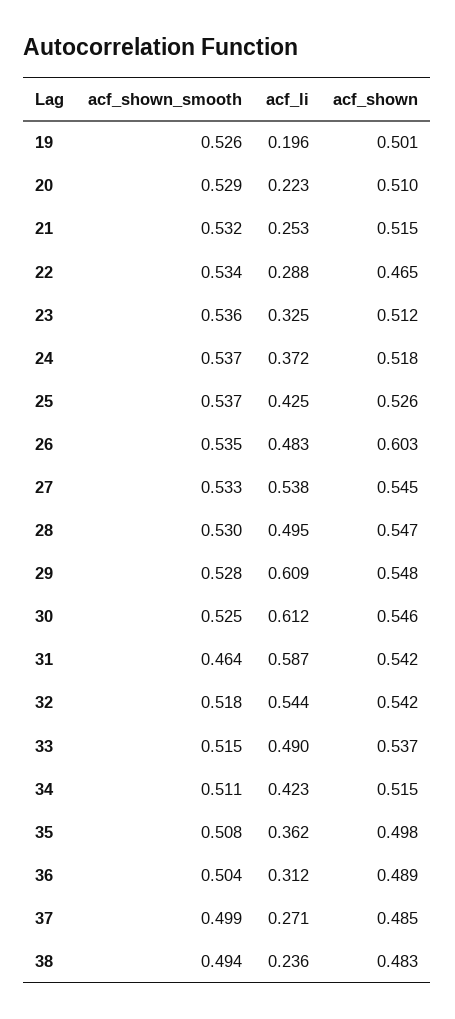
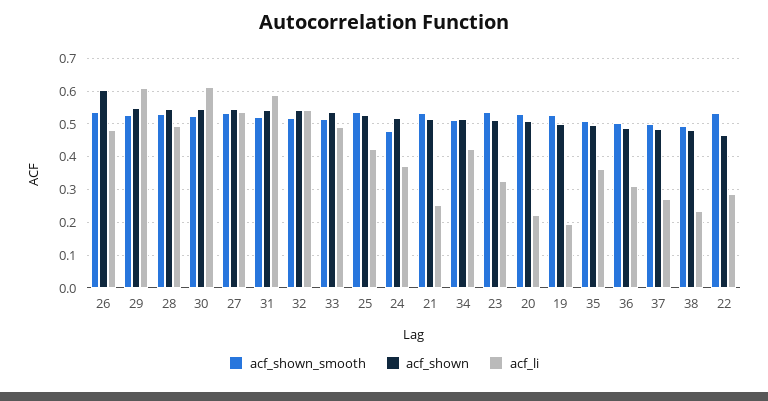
acf_shown_smooth, 24: 0.537 -> 0.48
acf_shown_smooth, 31: 0.464 -> 0.52

